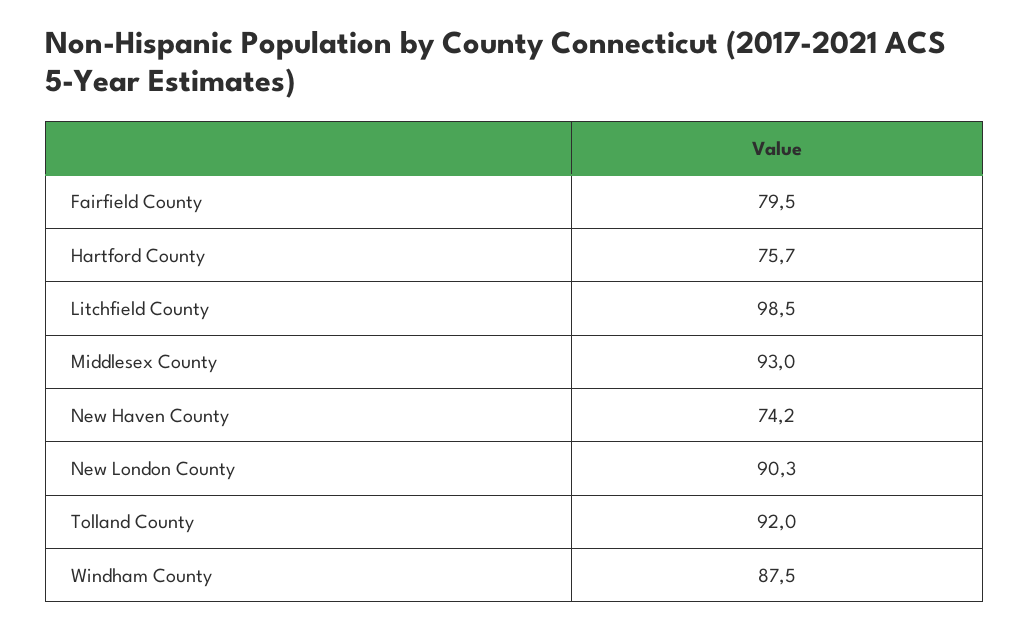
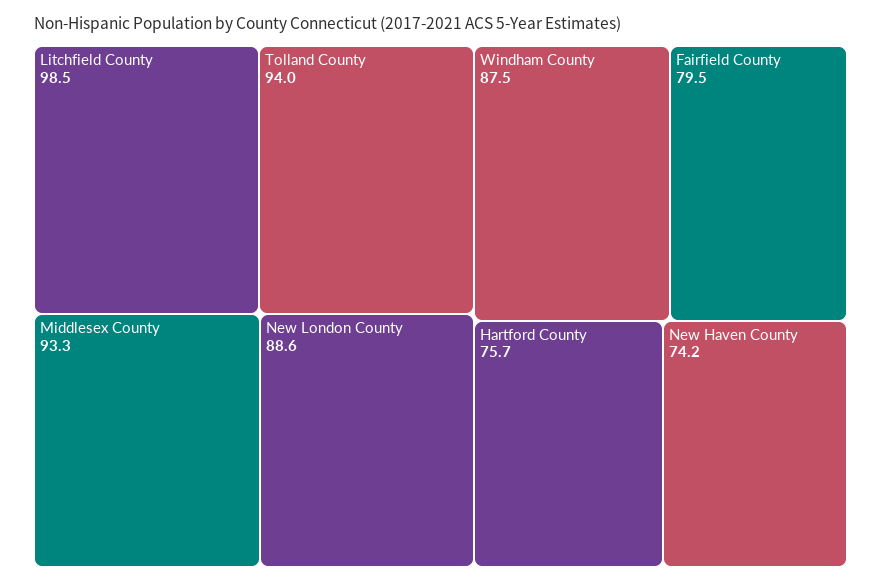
Middlesex County: 93 -> 93.3
New London County: 90.3 -> 88.6
Tolland County: 92 -> 94

